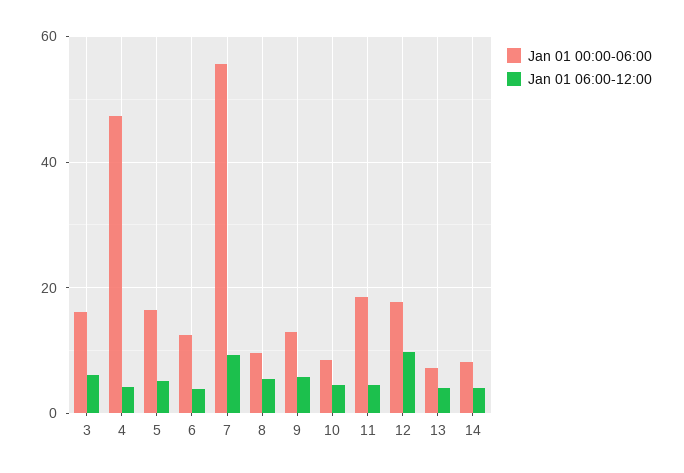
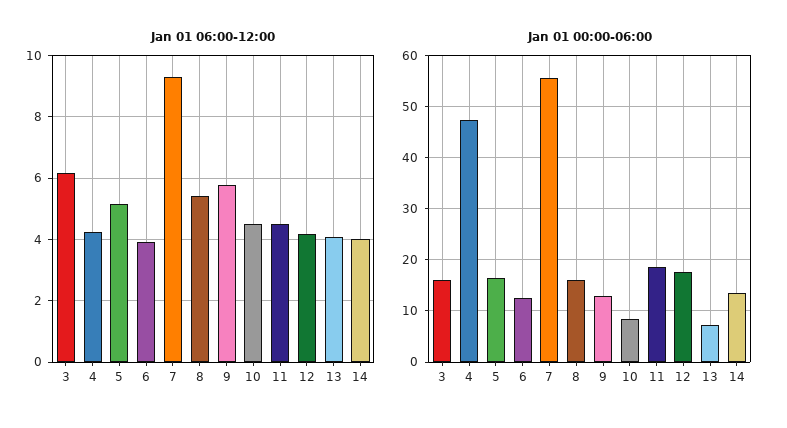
Jan 01 00:00-06:00, 8: 10 -> 16
Jan 01 06:00-12:00, 12: 10 -> 4.2
Jan 01 00:00-06:00, 14: 8 -> 14

